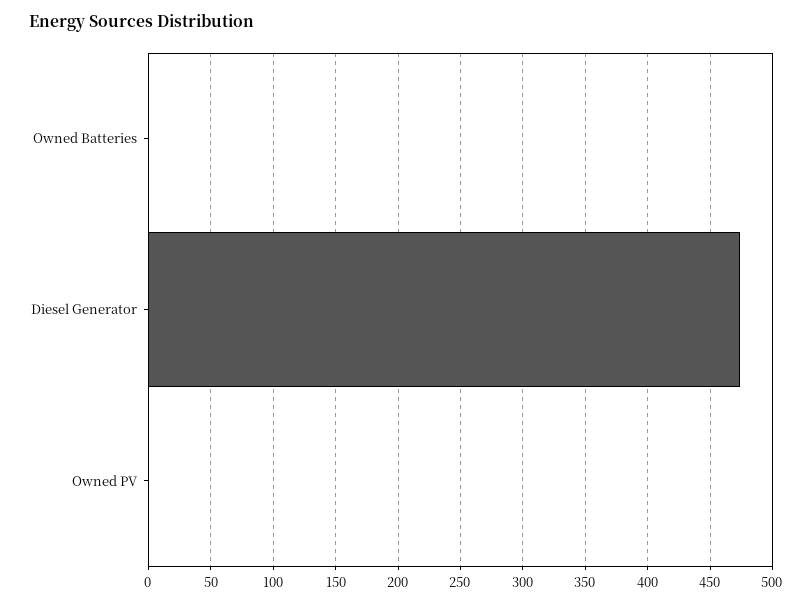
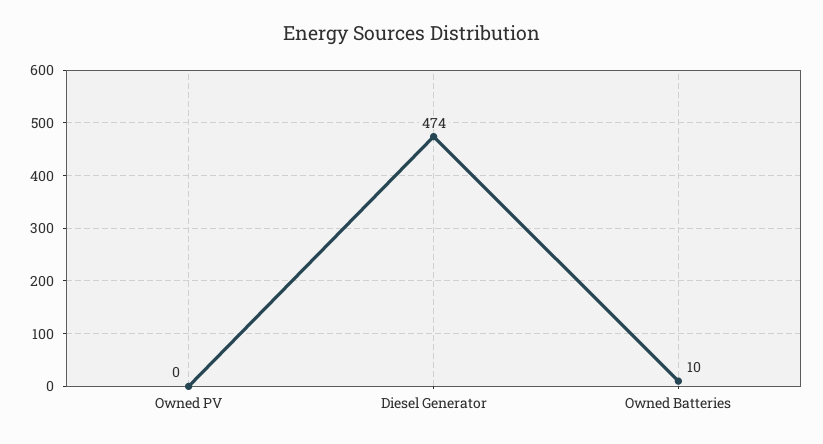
Owned Batteries: 0 -> 10

